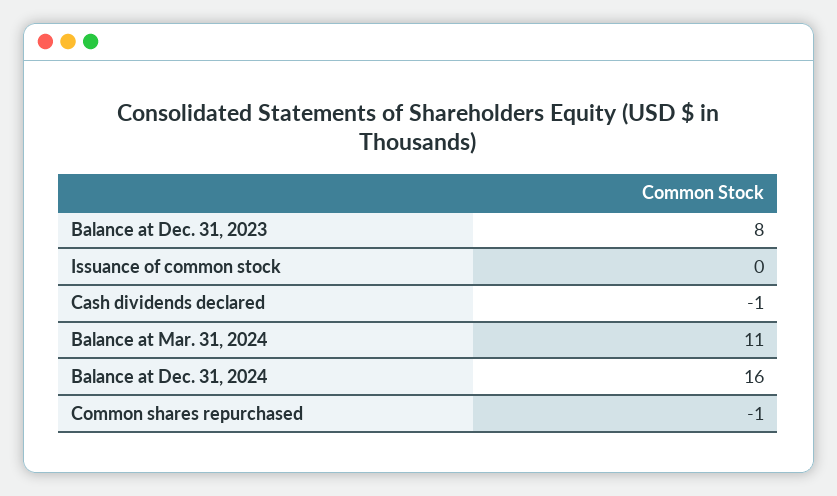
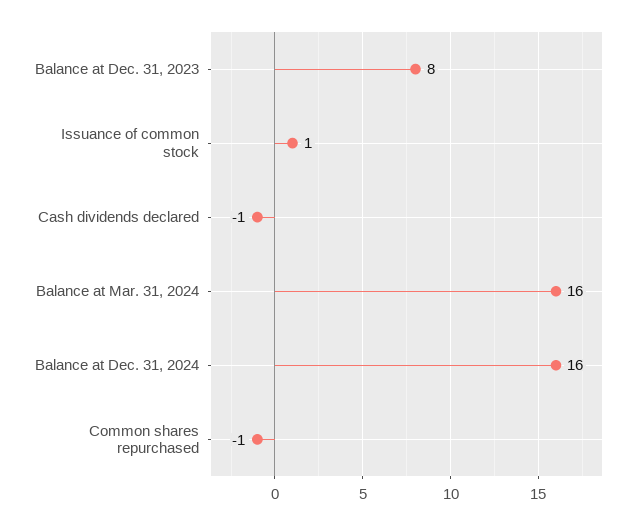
Issuance of common stock: 0 -> 1
Balance at Mar. 31, 2024: 11 -> 16

